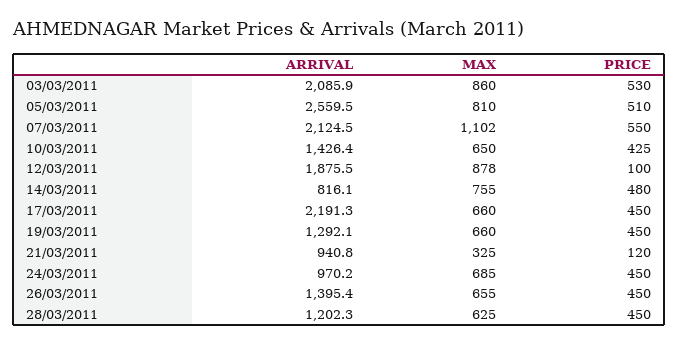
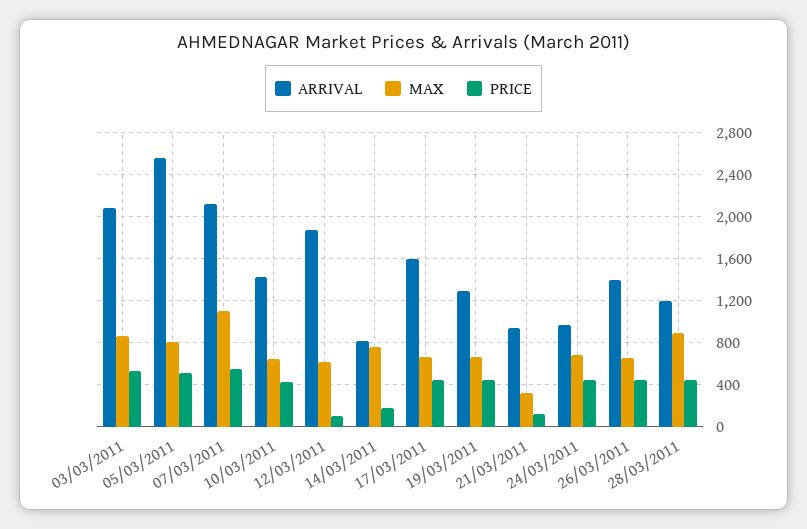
MAX, 12/03/2011: 878 -> 600
PRICE, 14/03/2011: 480 -> 200
ARRIVAL, 17/03/2011: 2191.3 -> 1600
MAX, 28/03/2011: 625 -> 900

